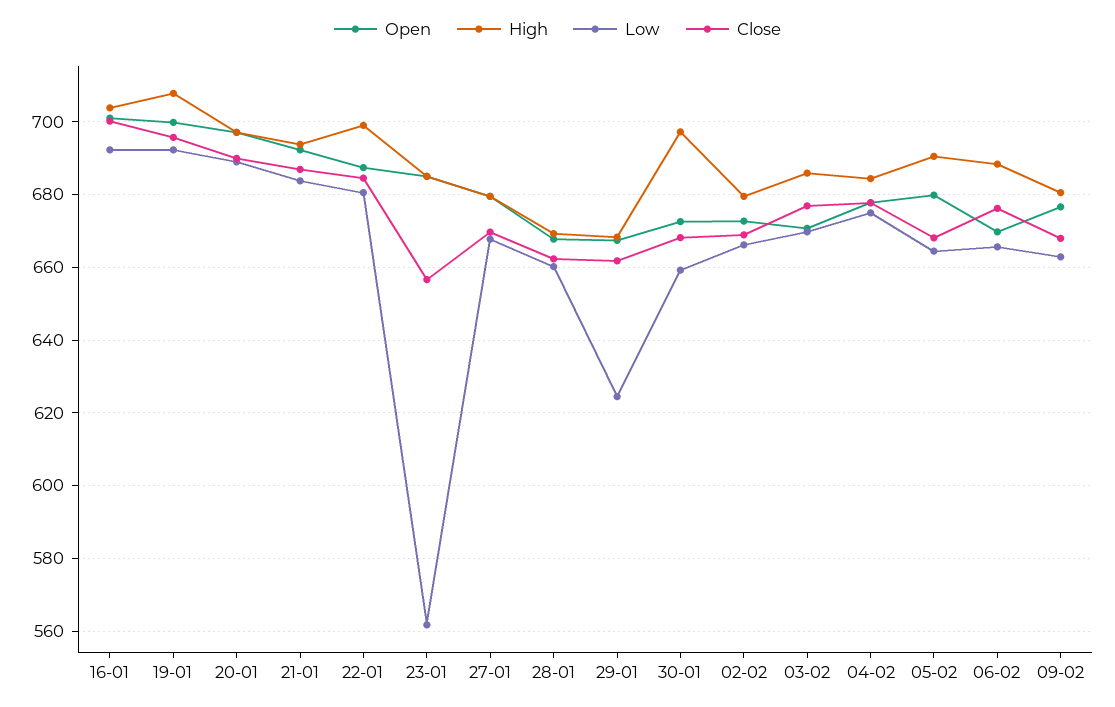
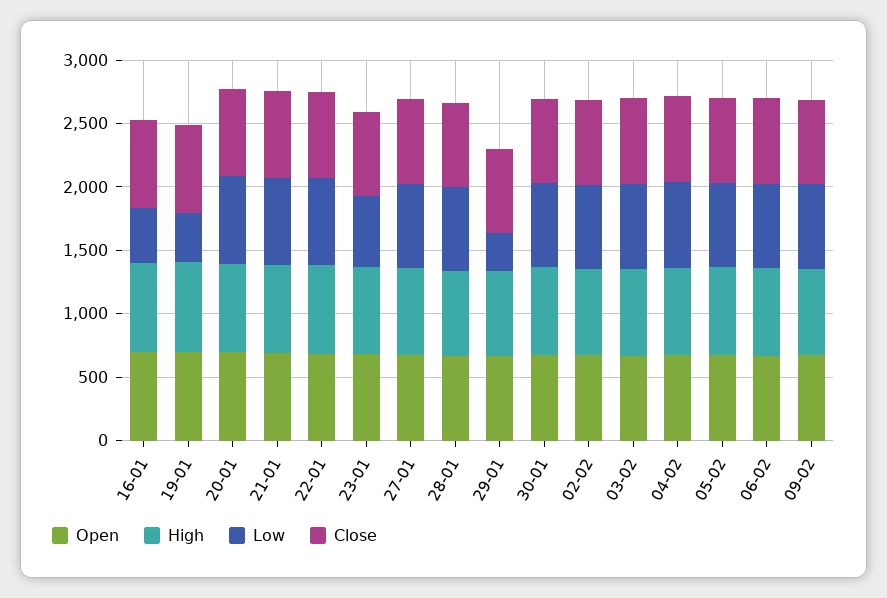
Low, 16-01: 692 -> 400
Low, 19-01: 692 -> 400
Low, 29-01: 624 -> 300

